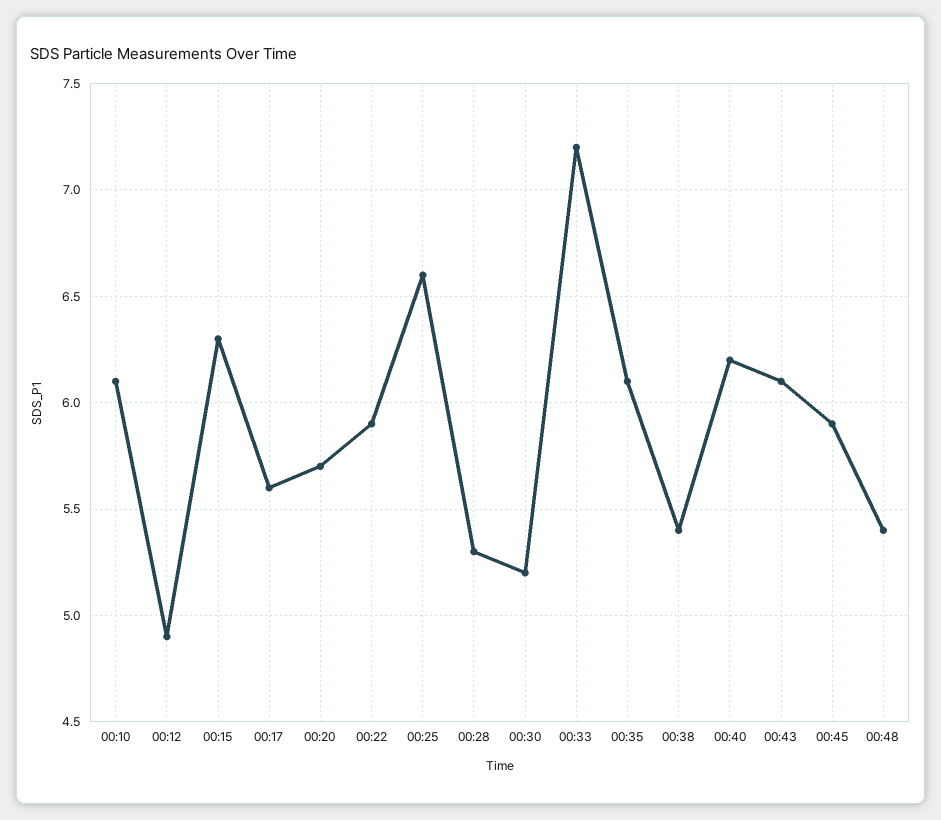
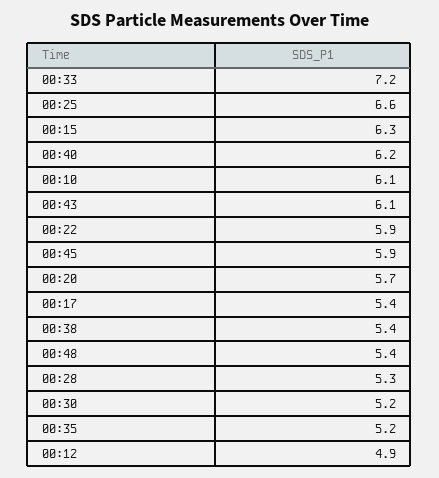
00:17: 5.6 -> 5.4
00:35: 6.1 -> 5.2

